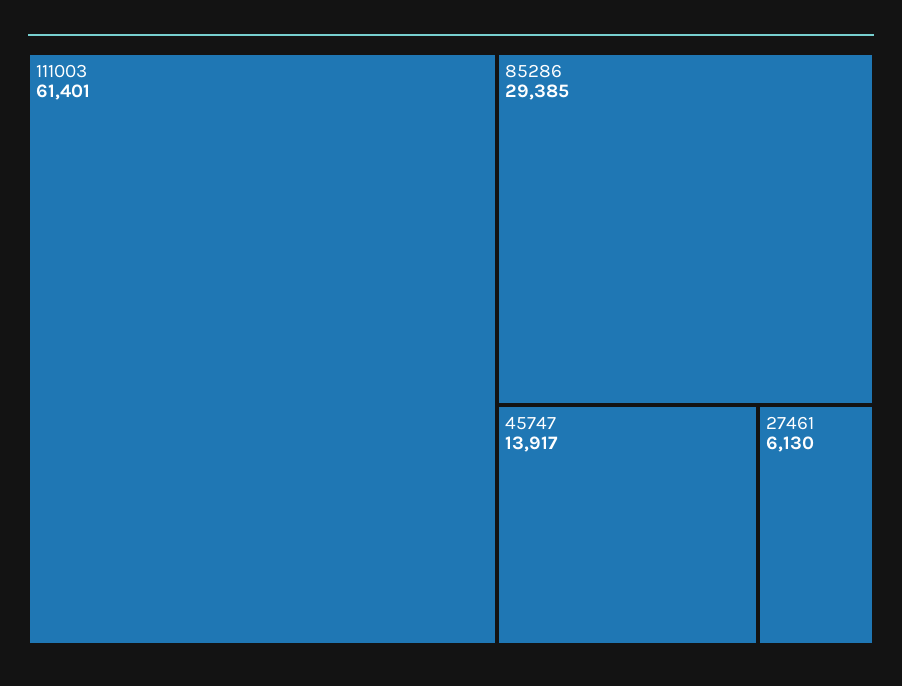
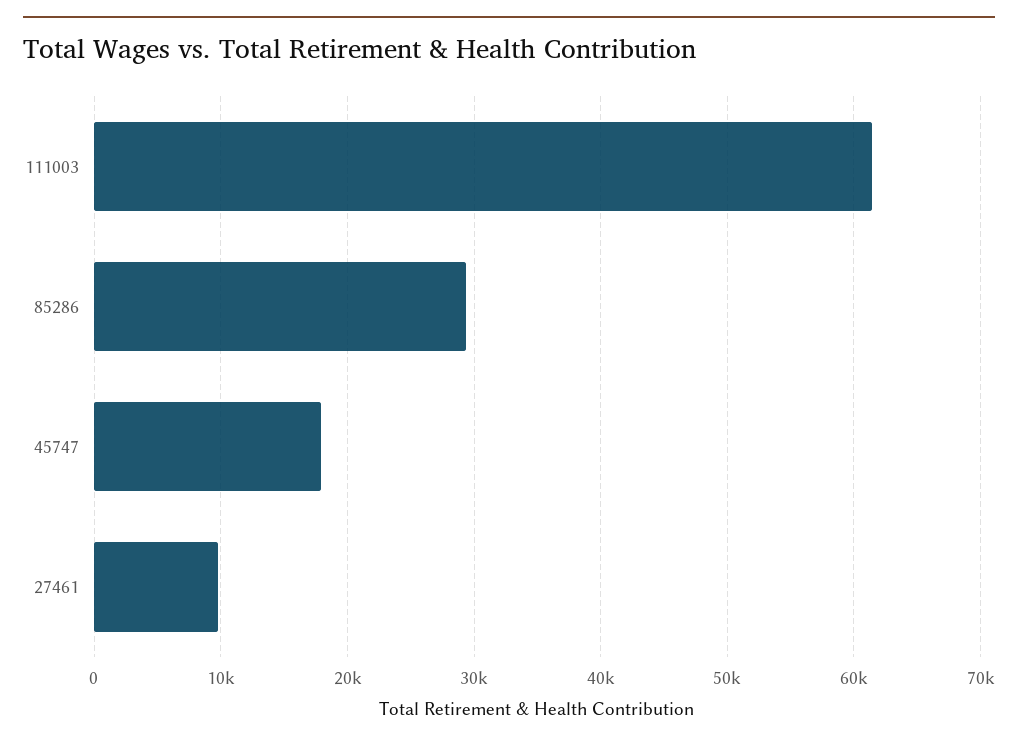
45747: 13917 -> 18000
27461: 6130 -> 10000

